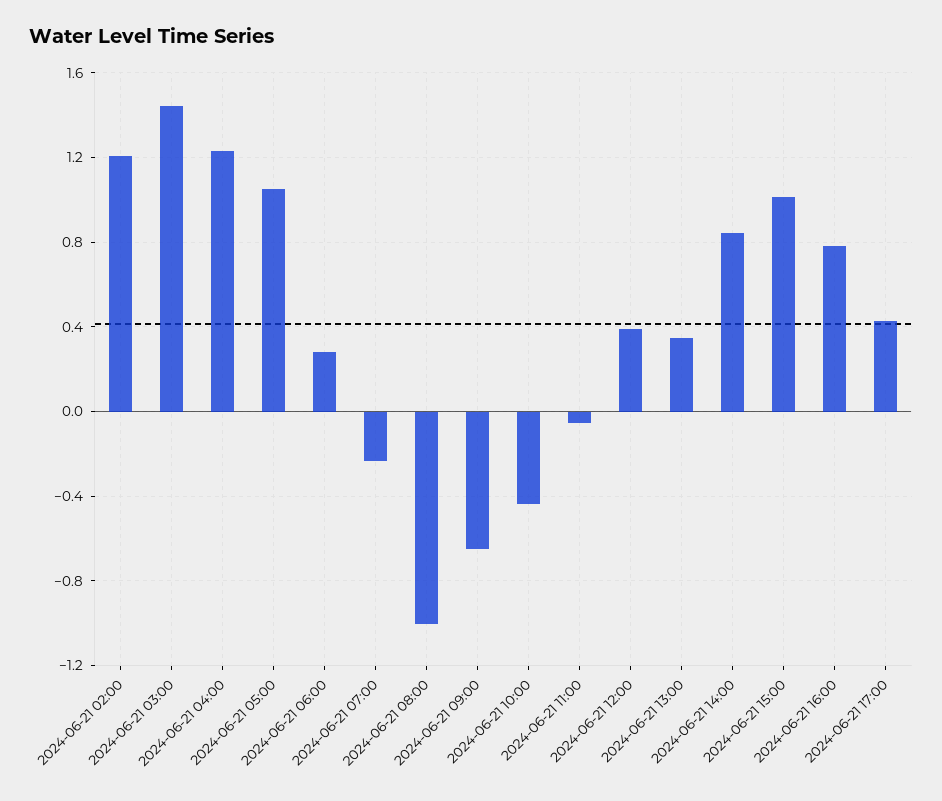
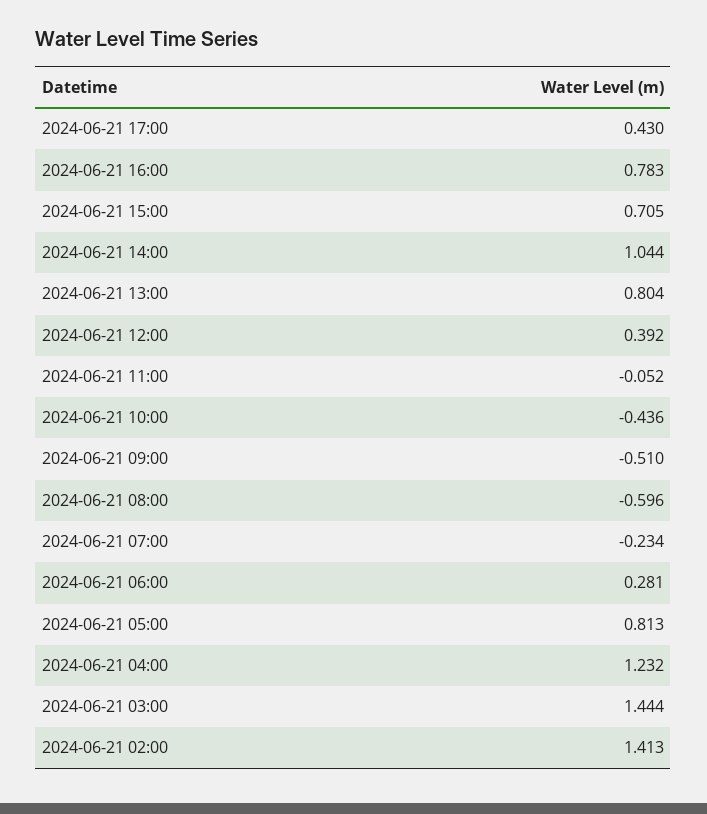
2024-06-21 02:00: 1.2 -> 1.413
2024-06-21 05:00: 1.05 -> 0.813
2024-06-21 08:00: -1 -> -0.596
2024-06-21 09:00: -0.65 -> -0.51
2024-06-21 13:00: 0.35 -> 0.804
2024-06-21 14:00: 0.85 -> 1.044
2024-06-21 15:00: 1 -> 0.705

